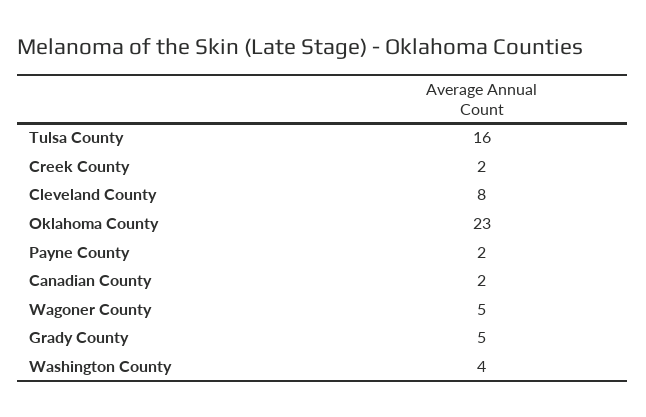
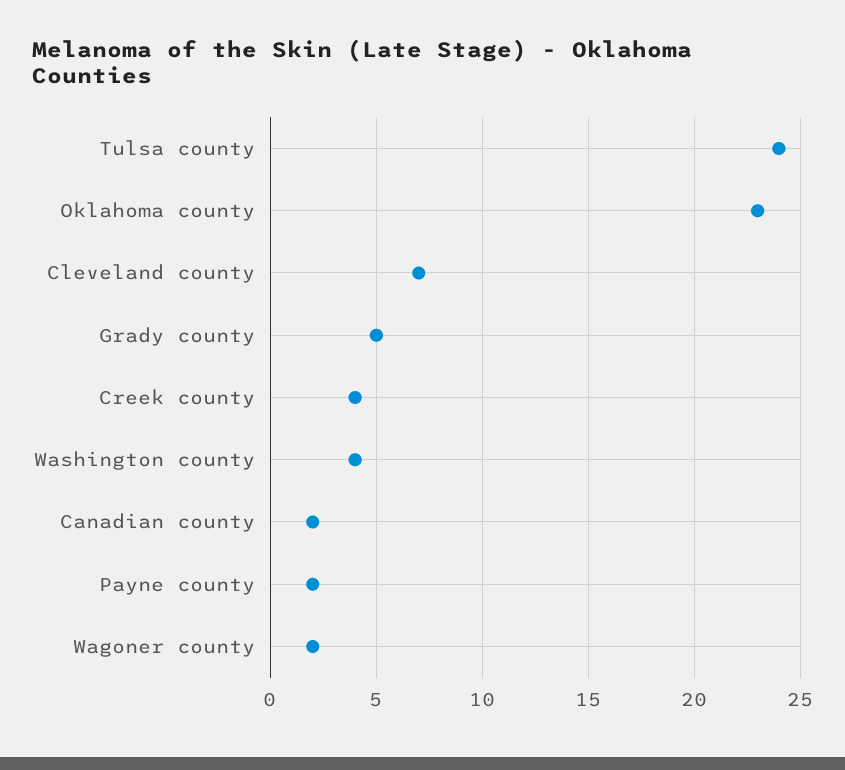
Tulsa County: 16 -> 24
Creek County: 2 -> 4
Cleveland County: 8 -> 7
Wagoner County: 5 -> 2

